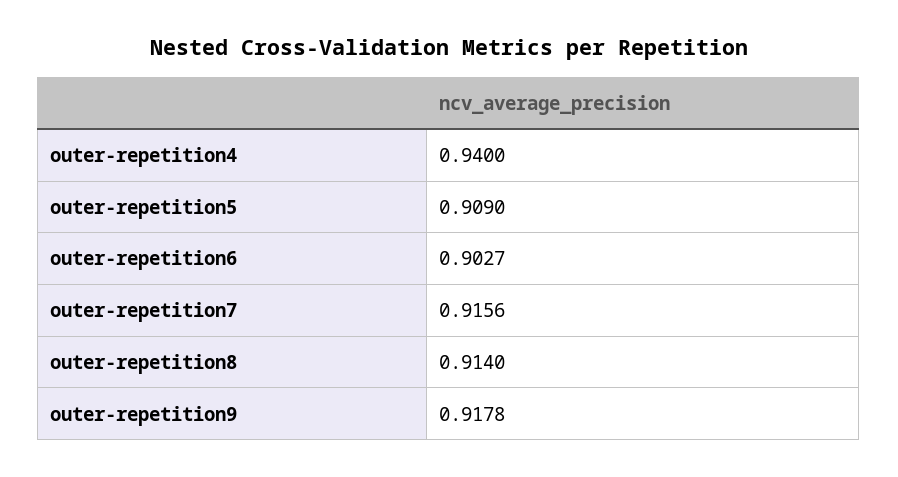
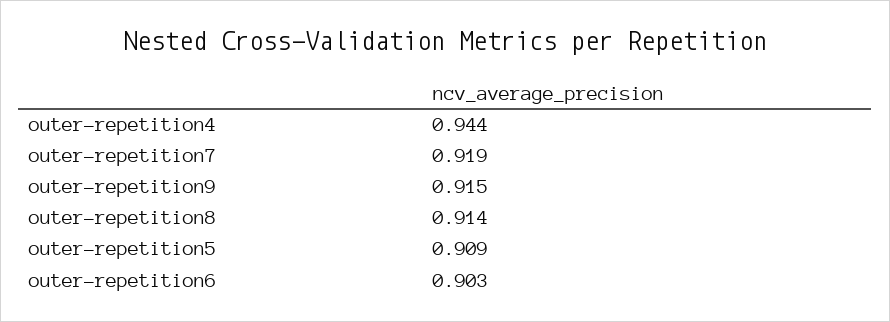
outer-repetition4: 0.94 -> 0.944
outer-repetition7: 0.9156 -> 0.919
outer-repetition9: 0.9178 -> 0.915

